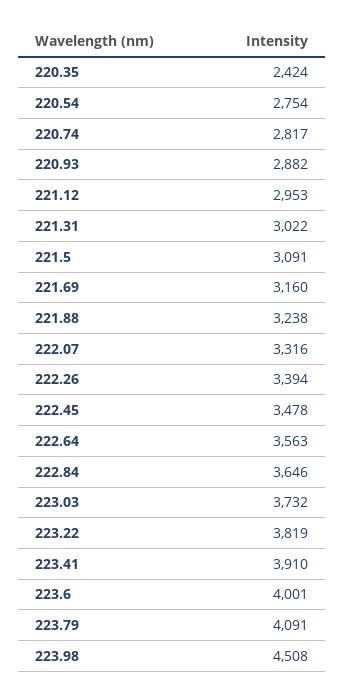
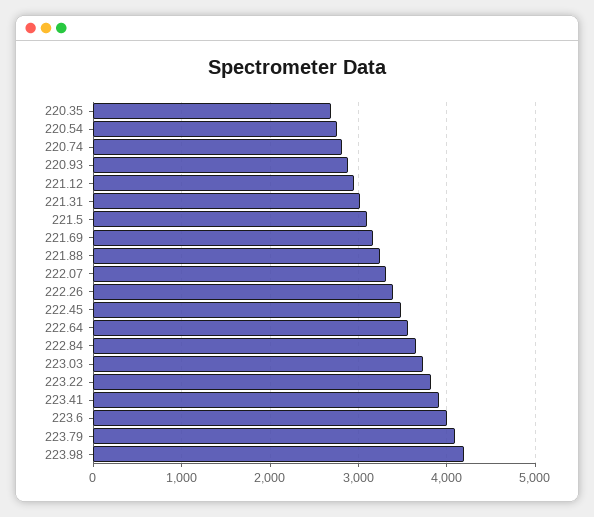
220.35: 2424 -> 2700
223.98: 4508 -> 4200

